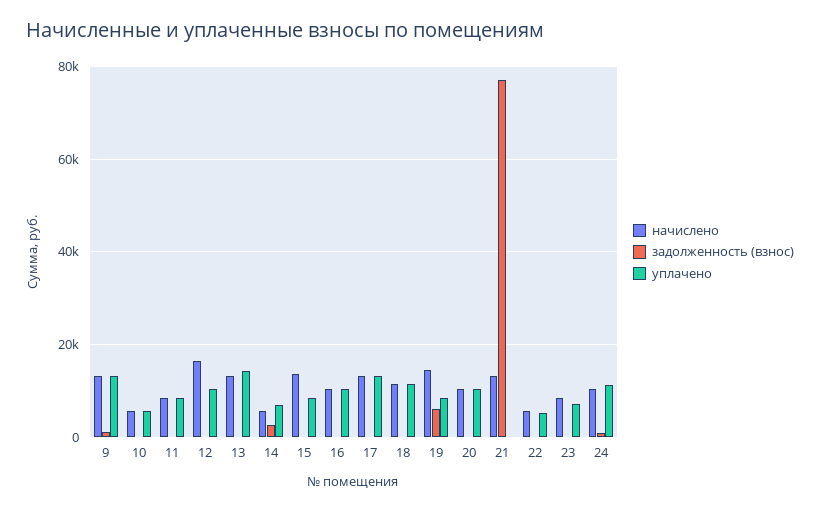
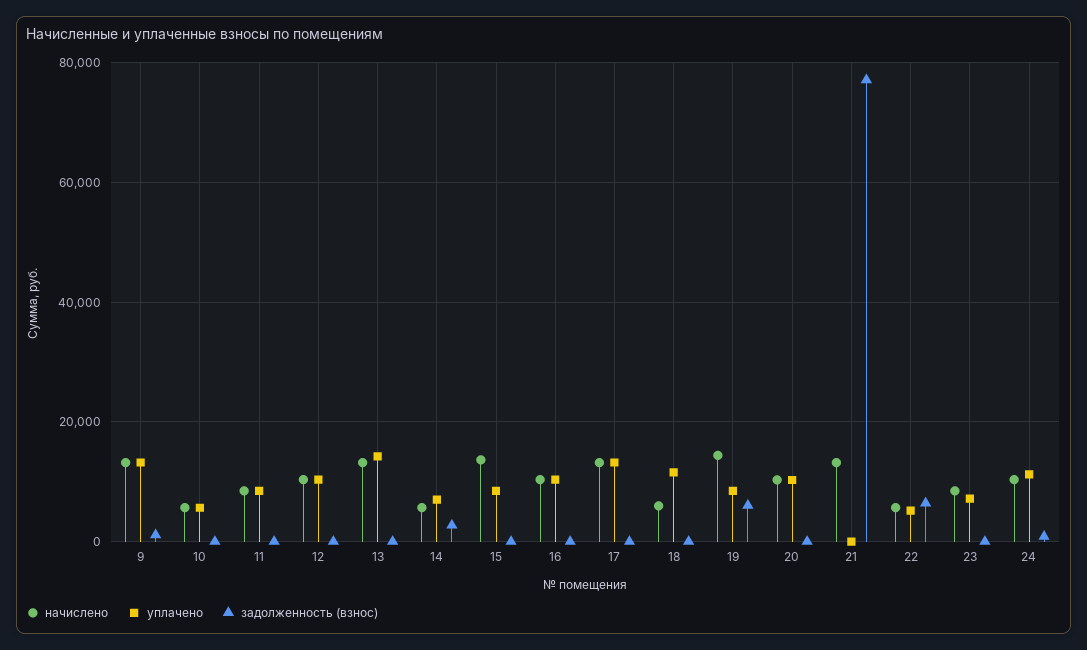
начислено, 12: 16000 -> 10000
начислено, 18: 12000 -> 6000
задолженность (взнос), 22: 0 -> 6000

